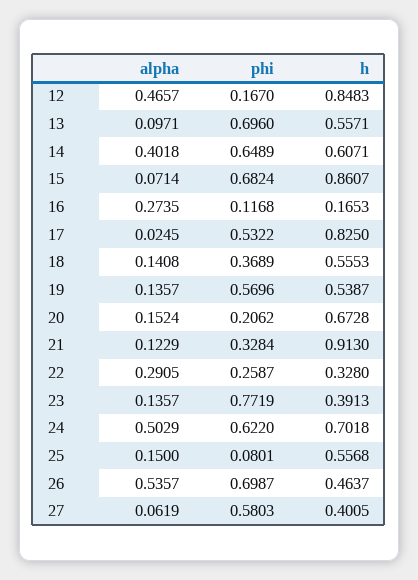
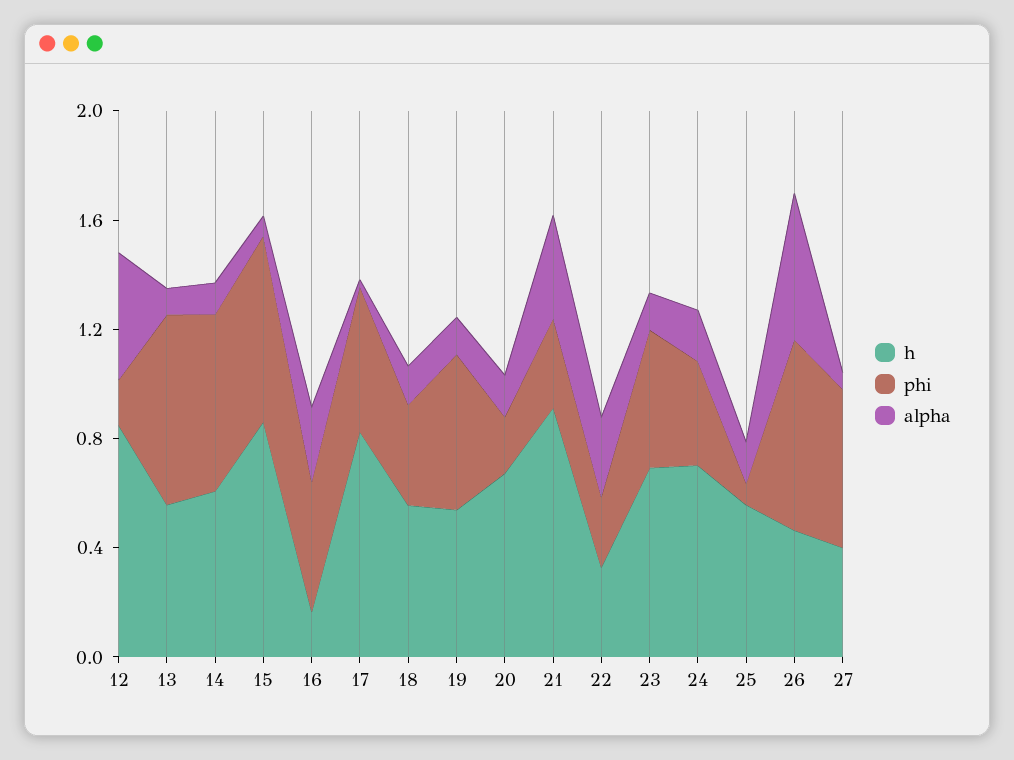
alpha, 14: 0.4018 -> 0.1
phi, 16: 0.1168 -> 0.5
alpha, 21: 0.1229 -> 0.4
phi, 23: 0.7719 -> 0.5
h, 23: 0.3913 -> 0.7
alpha, 24: 0.5029 -> 0.2
phi, 24: 0.622 -> 0.4

